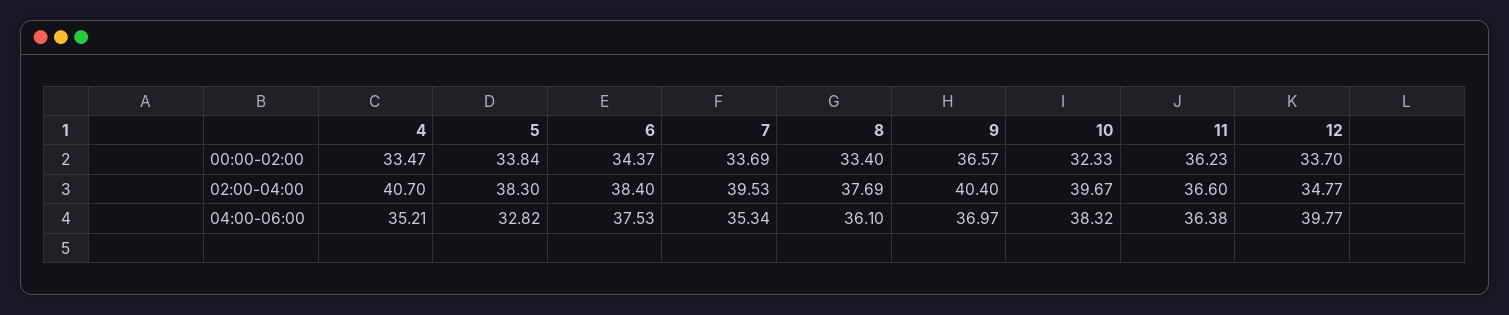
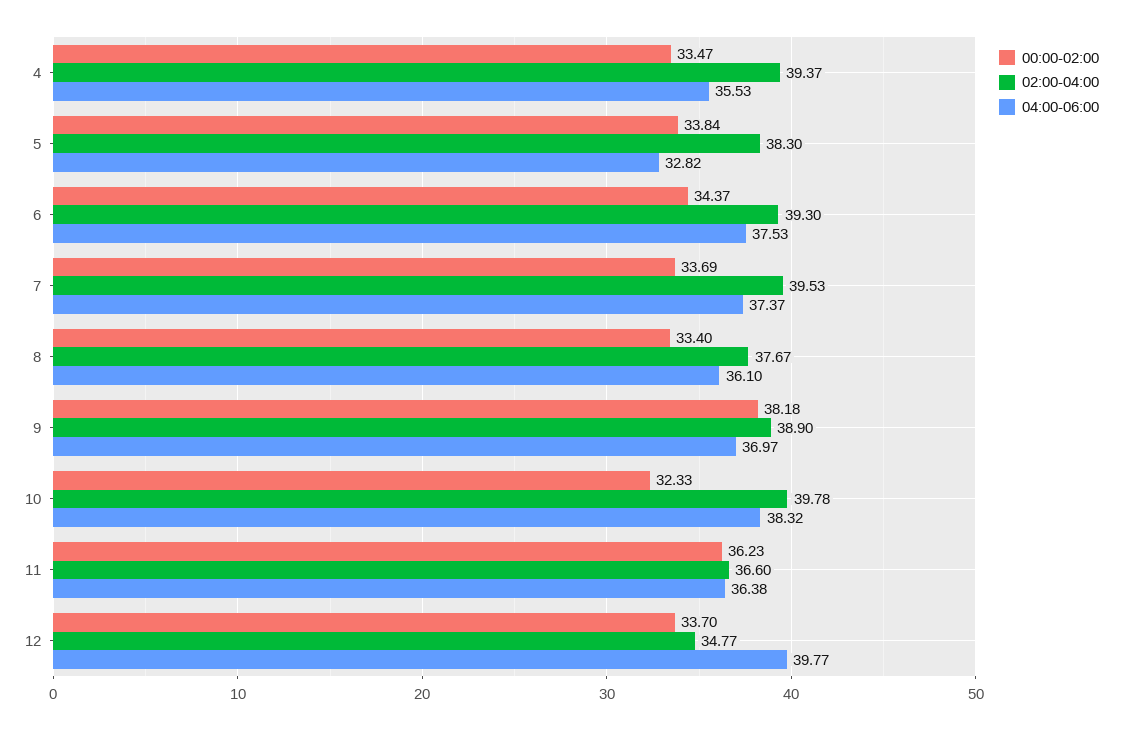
00:00-02:00, 9: 36.57 -> 38.18
02:00-04:00, 4: 40.7 -> 39.37
02:00-04:00, 6: 38.4 -> 39.3
02:00-04:00, 8: 37.69 -> 37.67
02:00-04:00, 9: 40.4 -> 38.9
02:00-04:00, 10: 39.67 -> 39.78
04:00-06:00, 4: 35.21 -> 35.53
04:00-06:00, 7: 35.34 -> 37.37

